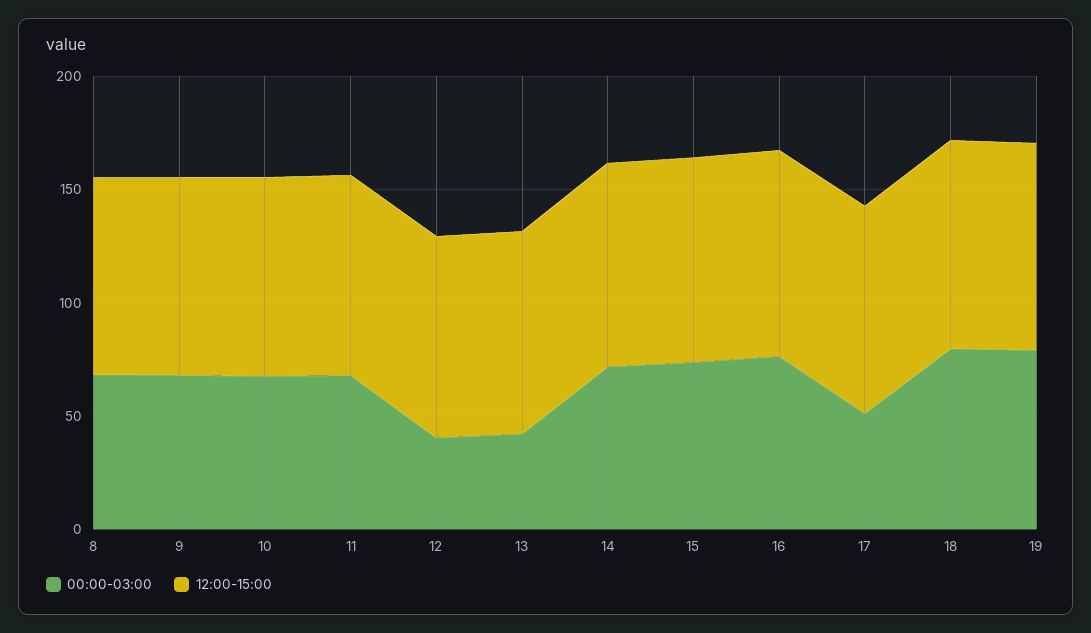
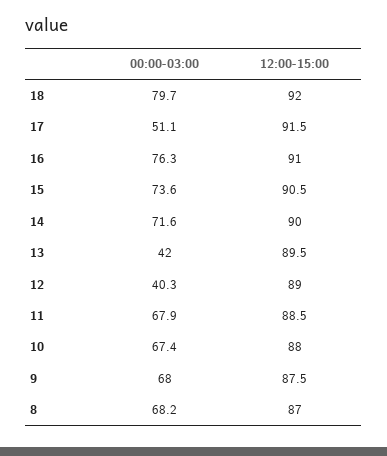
00:00-03:00, 19: 80 -> none
12:00-15:00, 19: 90 -> none

